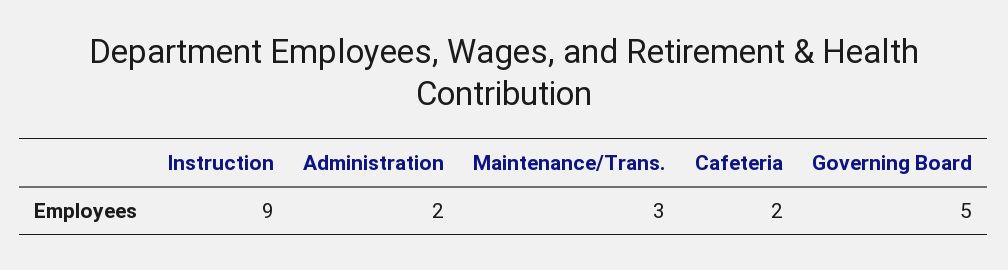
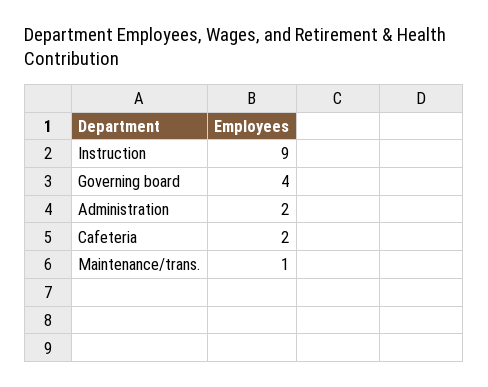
Maintenance/Trans.: 3 -> 1
Governing Board: 5 -> 4

